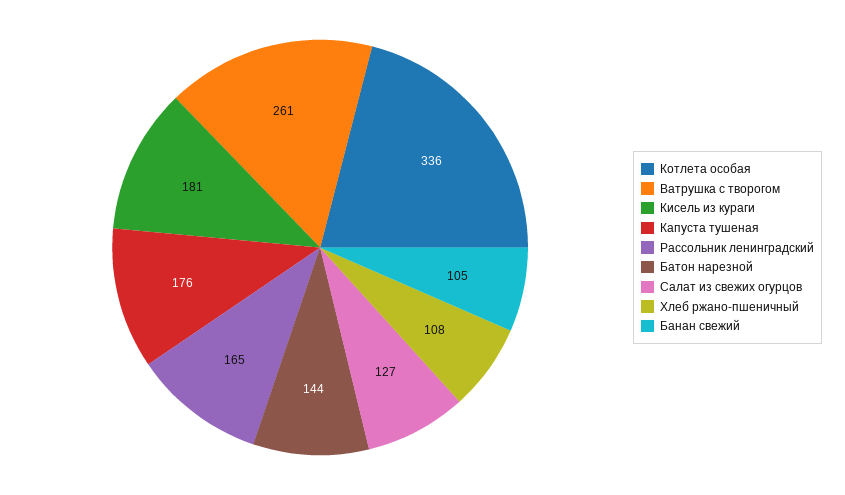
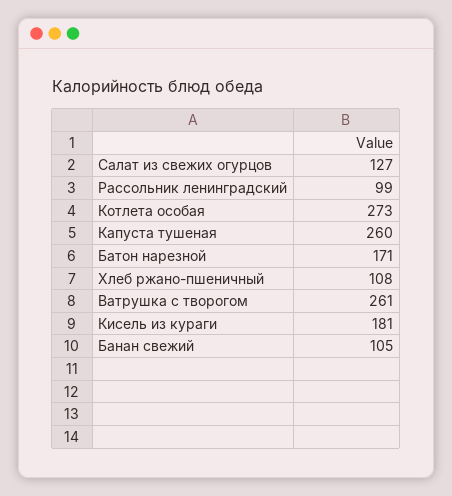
Котлета особая: 336 -> 273
Капуста тушеная: 176 -> 260
Рассольник ленинградский: 165 -> 99
Батон нарезной: 144 -> 171

